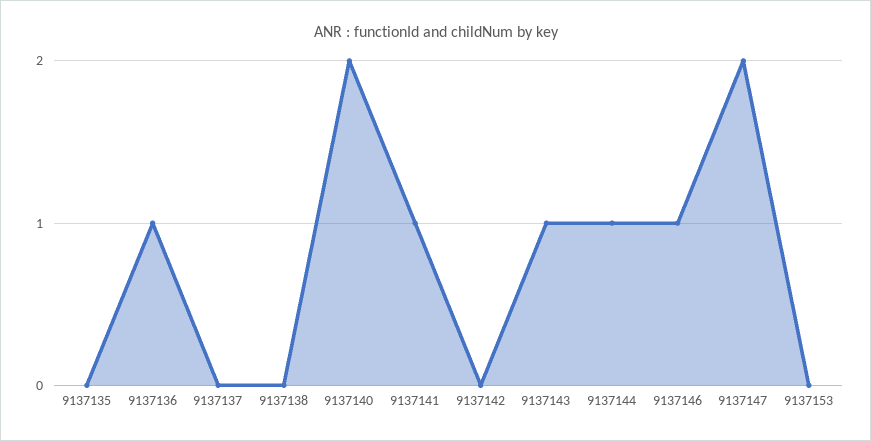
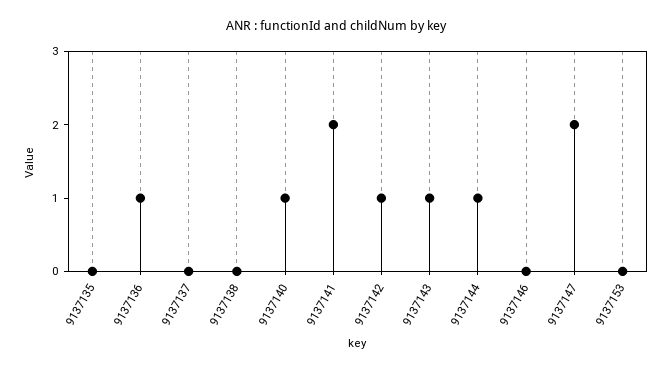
9137140: 2 -> 1
9137141: 1 -> 2
9137142: 0 -> 1
9137146: 1 -> 0

